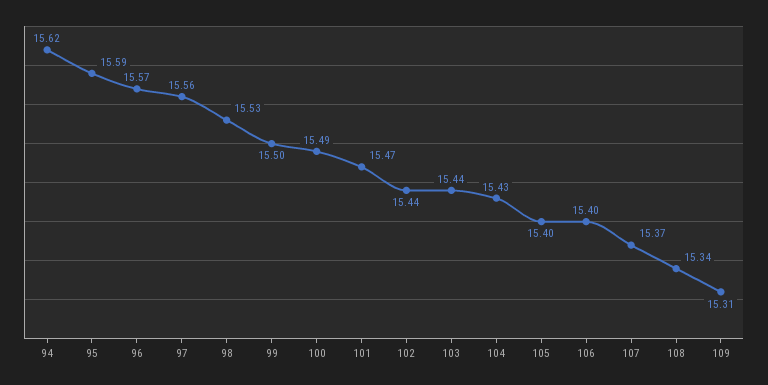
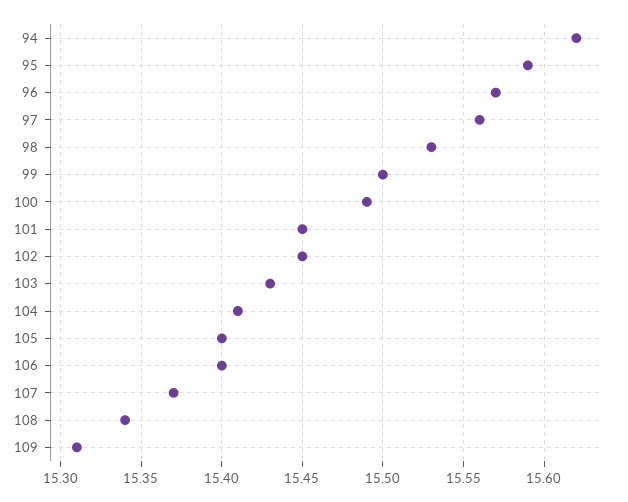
101: 15.47 -> 15.45
102: 15.44 -> 15.45
103: 15.44 -> 15.43
104: 15.43 -> 15.41

